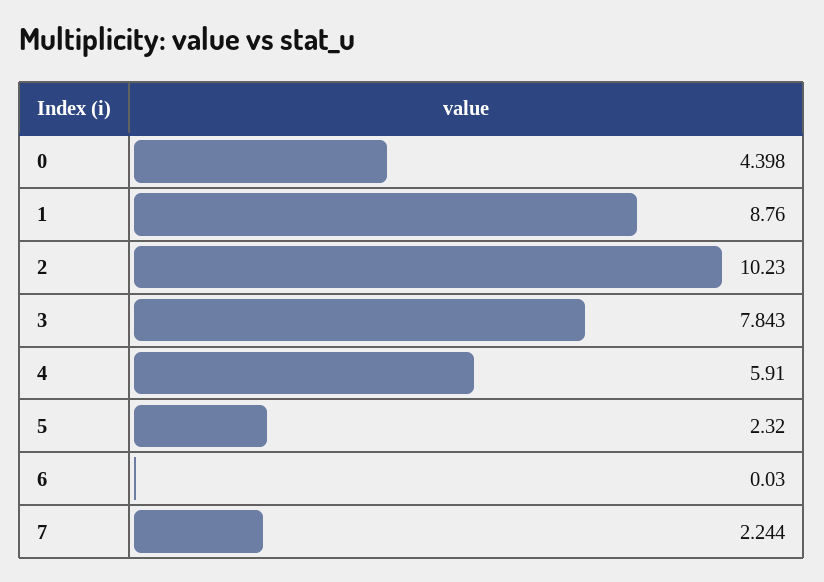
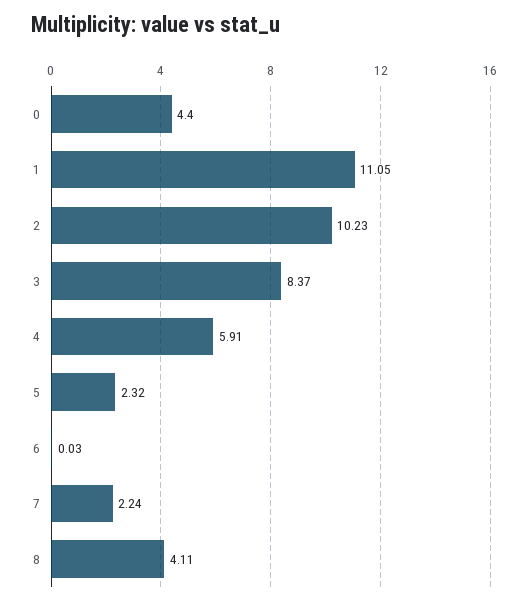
1: 8.76 -> 11.05
3: 7.843 -> 8.37
8: none -> 4.11

